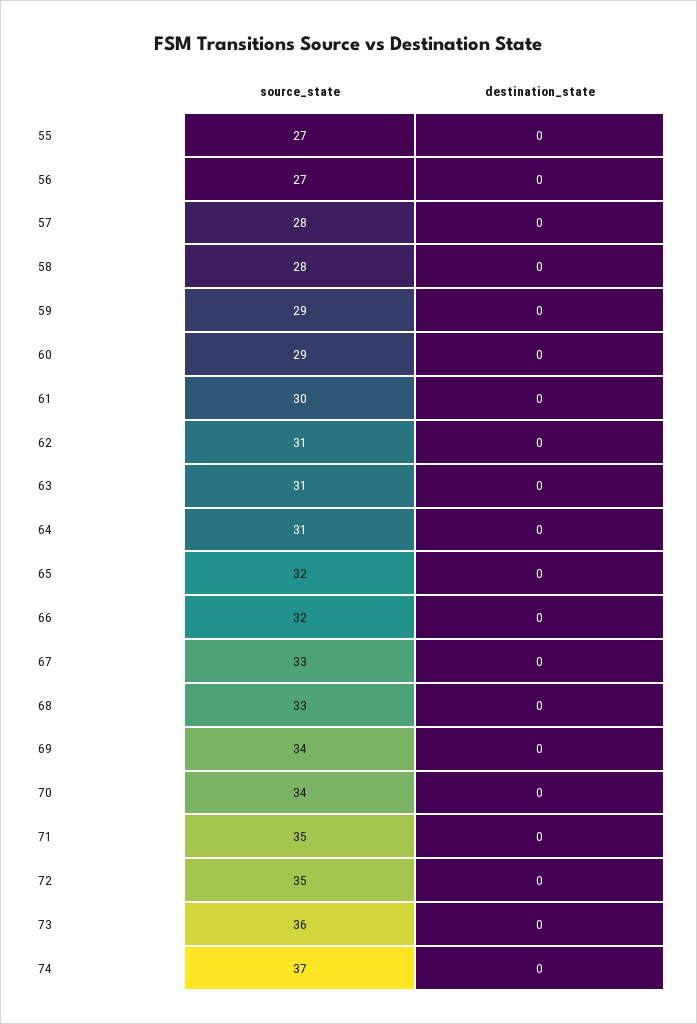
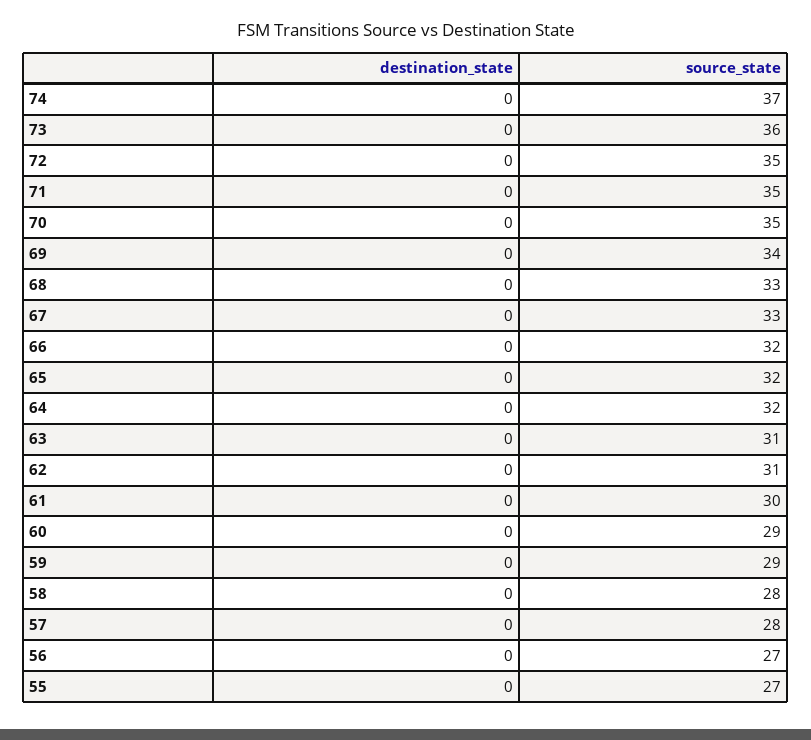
source_state, 64: 31 -> 32
source_state, 70: 34 -> 35

